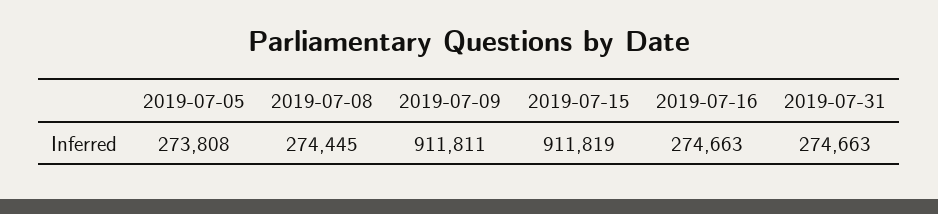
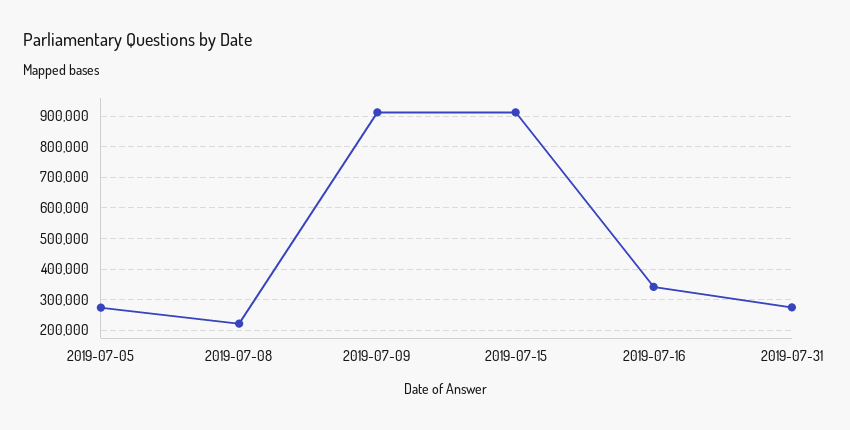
2019-07-08: 274445 -> 220000
2019-07-16: 274663 -> 340000

